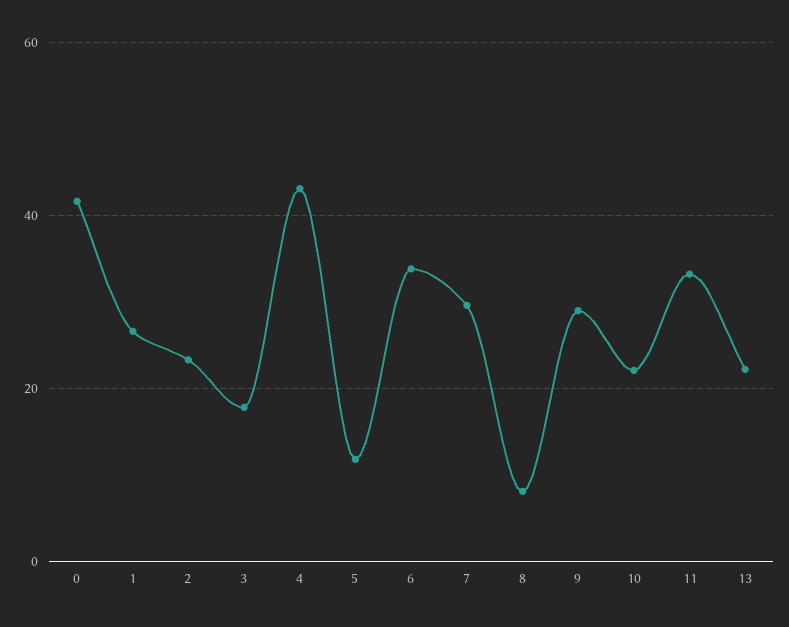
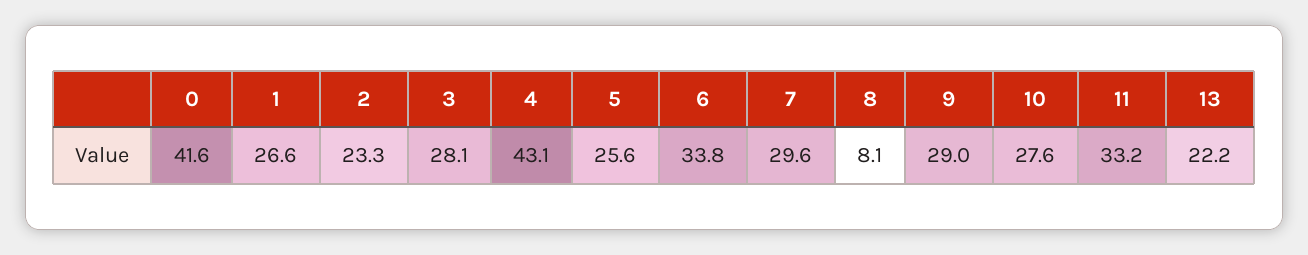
3: 18 -> 28.1
5: 12 -> 25.6
10: 22 -> 27.6

